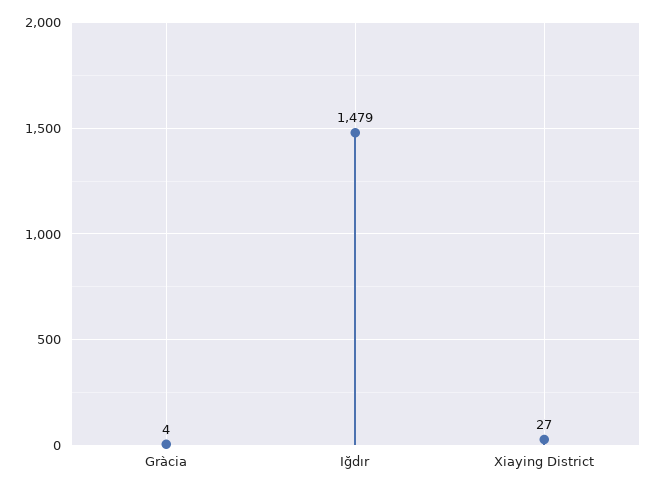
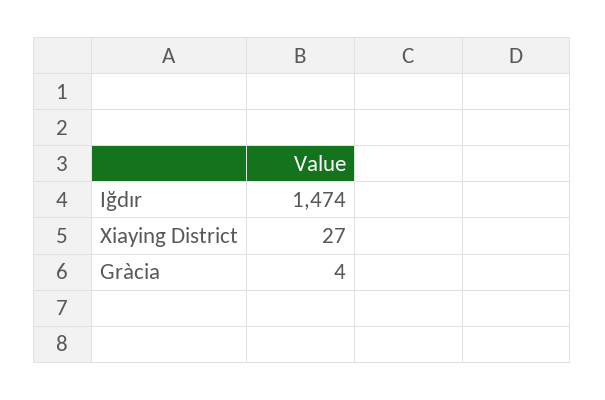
Iğdır: 1479 -> 1474

